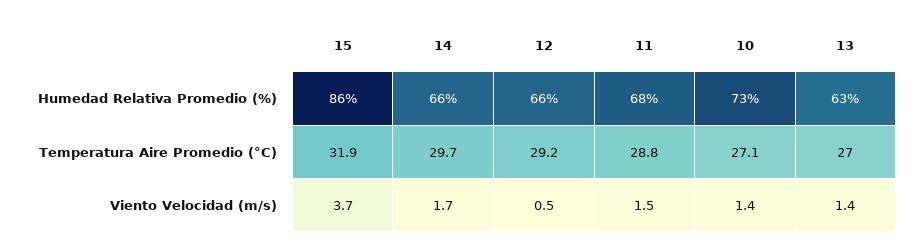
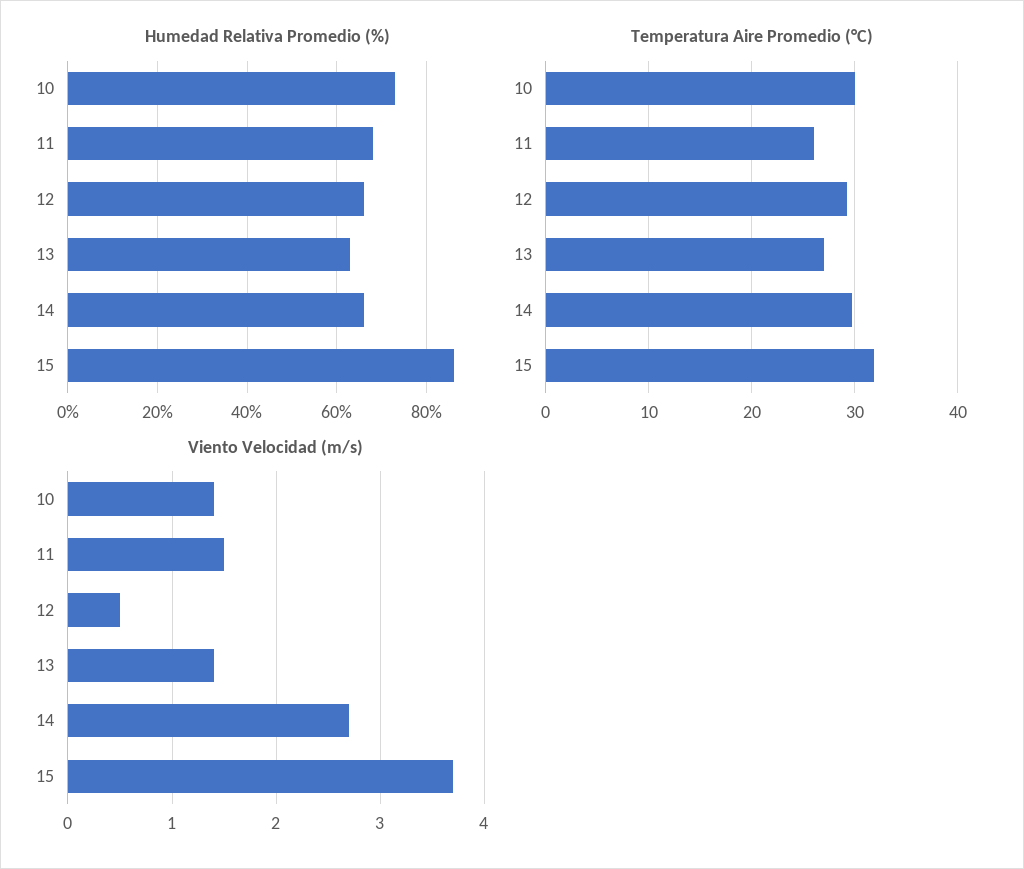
Temperatura Aire Promedio (°C), 11: 28.8 -> 26
Temperatura Aire Promedio (°C), 10: 27.1 -> 30
Viento Velocidad (m/s), 14: 1.7 -> 2.7

